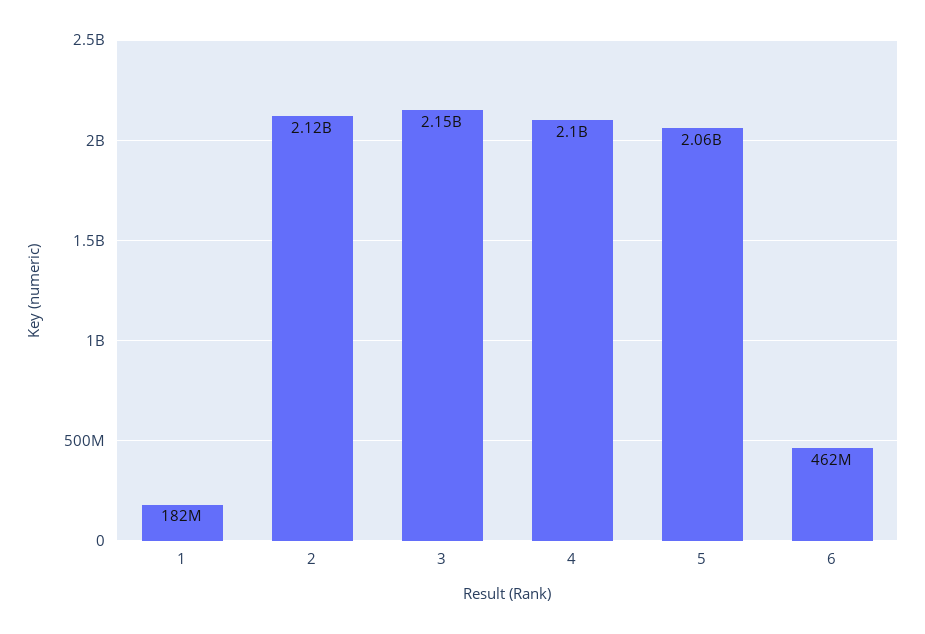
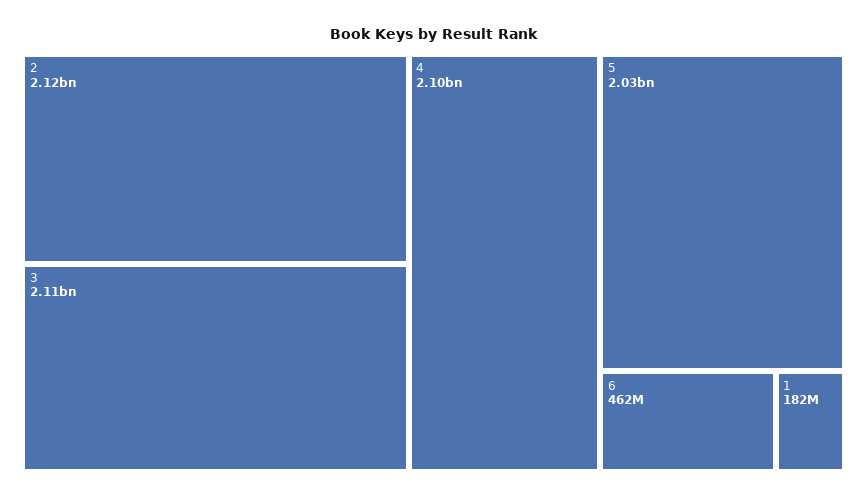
3: 2150000000 -> 2110000000
5: 2060000000 -> 2030000000

